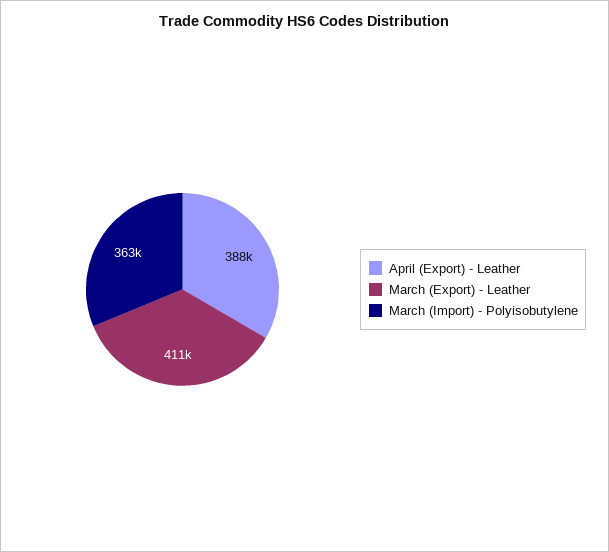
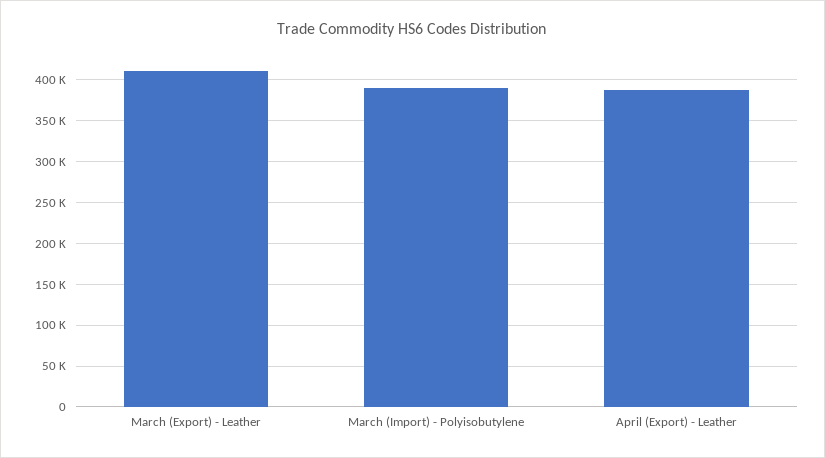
March (Import) - Polyisobutylene: 363000 -> 390000

